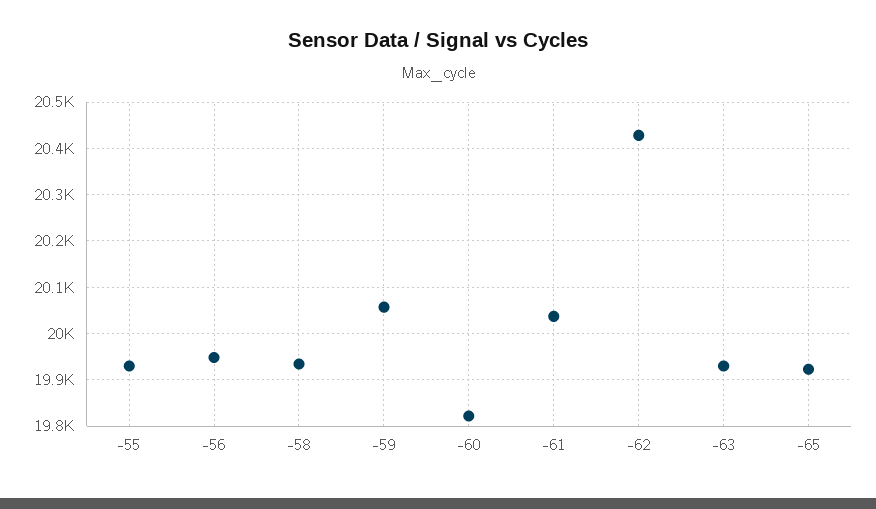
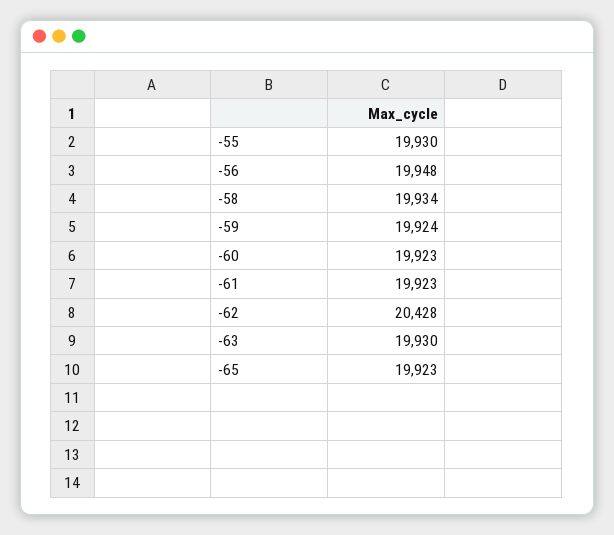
-59: 20060 -> 19924
-60: 19820 -> 19923
-61: 20040 -> 19923

